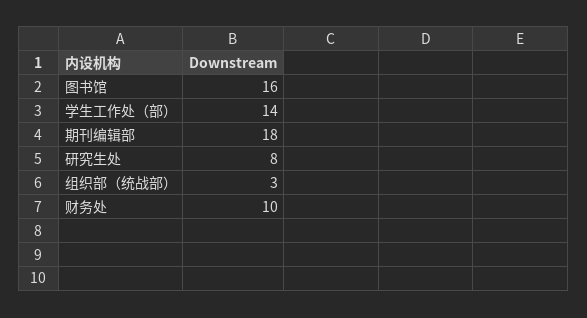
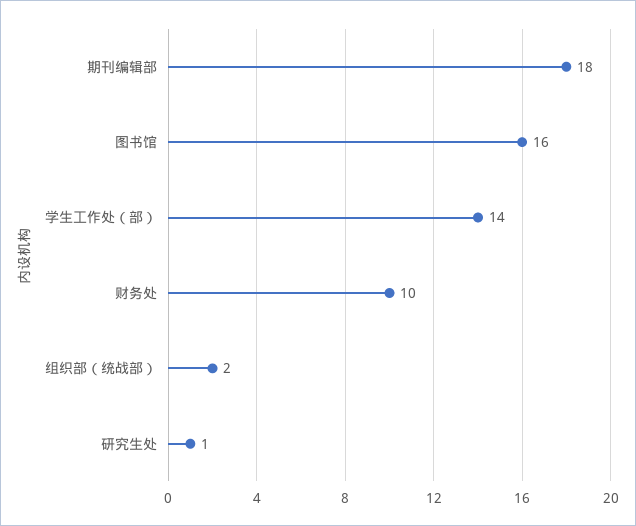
研究生处: 8 -> 1
组织部（统战部）: 3 -> 2

